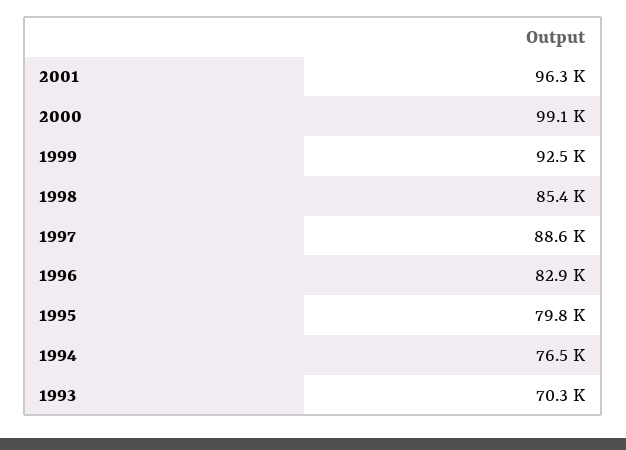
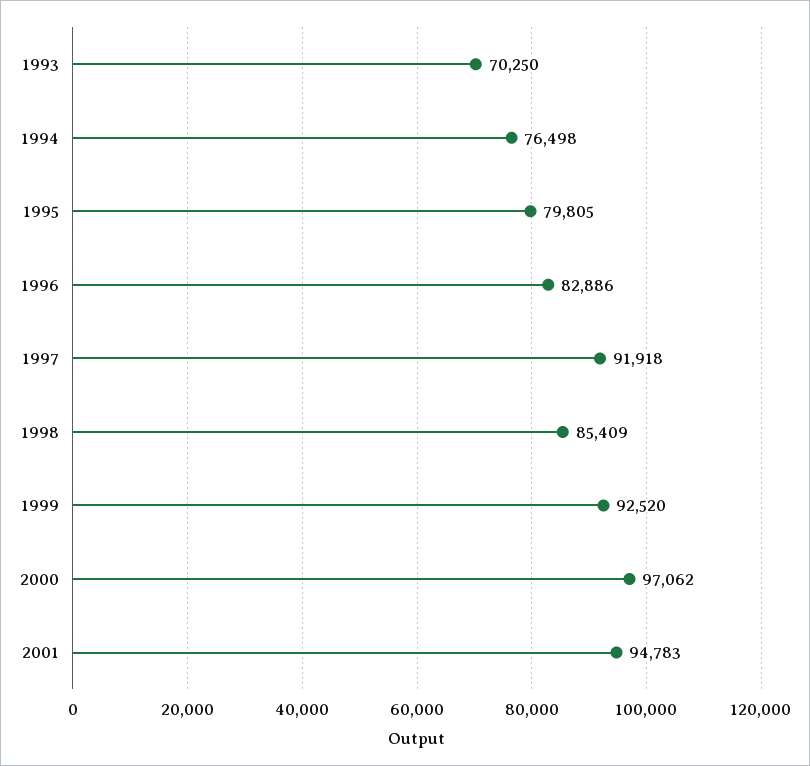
2001: 96300 -> 94783
2000: 99100 -> 97062
1997: 88600 -> 91918

